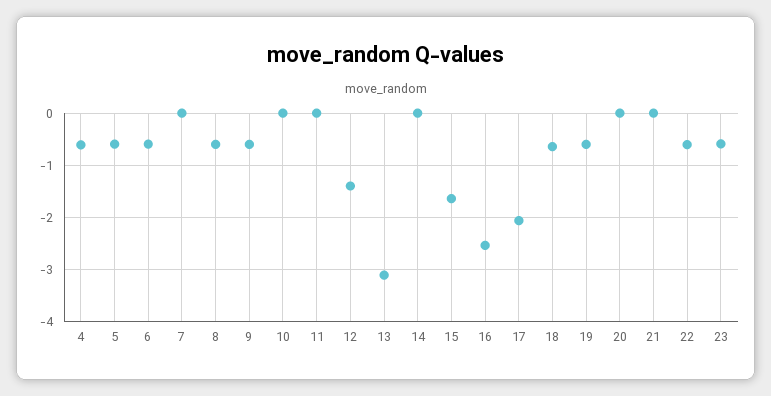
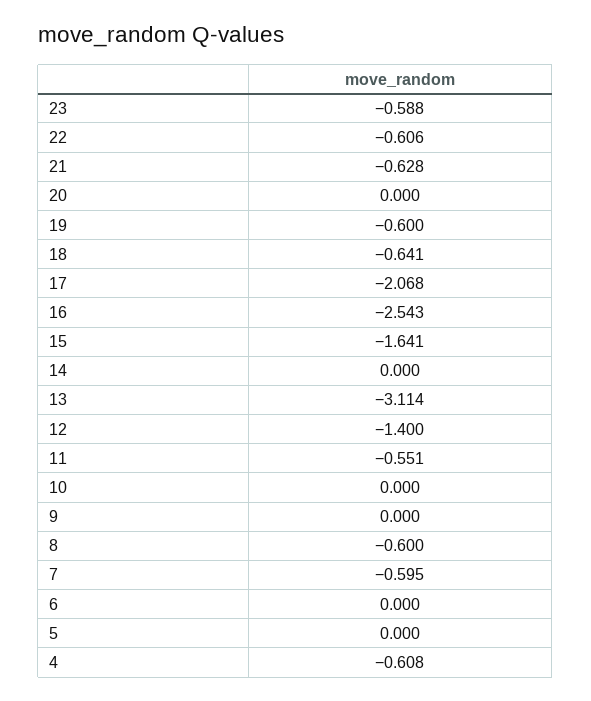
5: -0.6 -> 0
6: -0.6 -> 0
7: 0 -> -0.595
9: -0.6 -> 0
11: 0 -> -0.551
21: 0 -> -0.628

